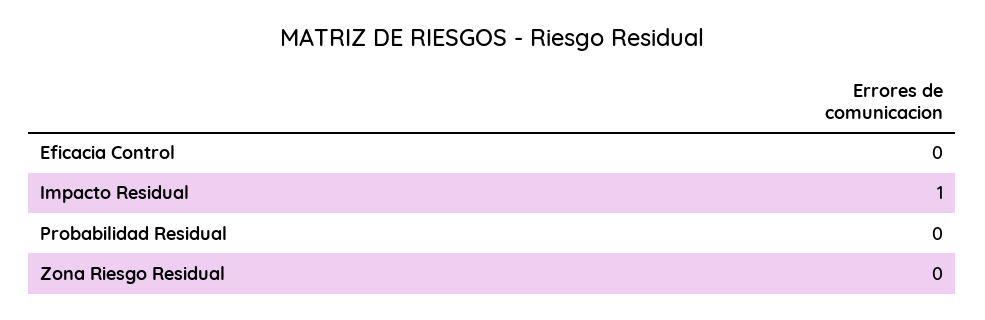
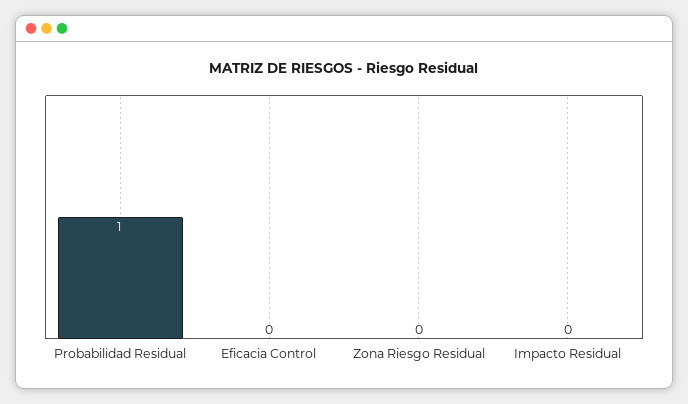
Impacto Residual: 1 -> 0
Probabilidad Residual: 0 -> 1

